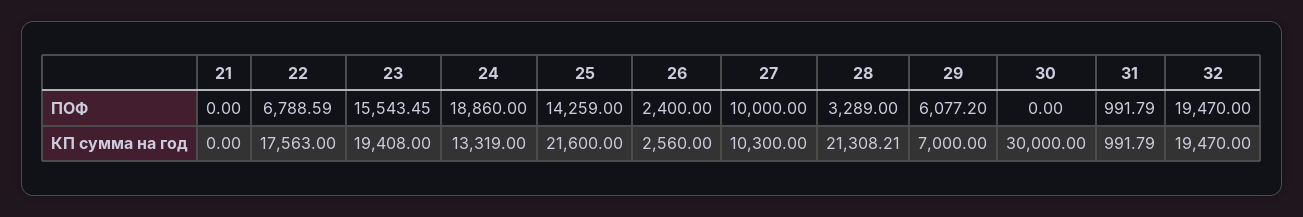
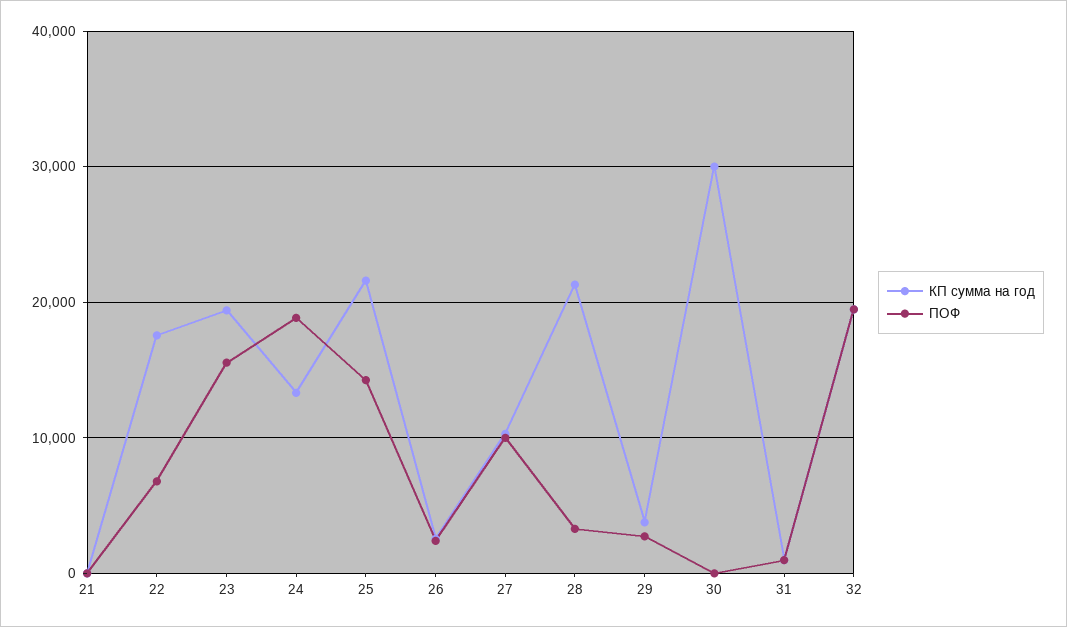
ПОФ, 29: 6077.2 -> 3000
КП сумма на год, 29: 7000 -> 4000

